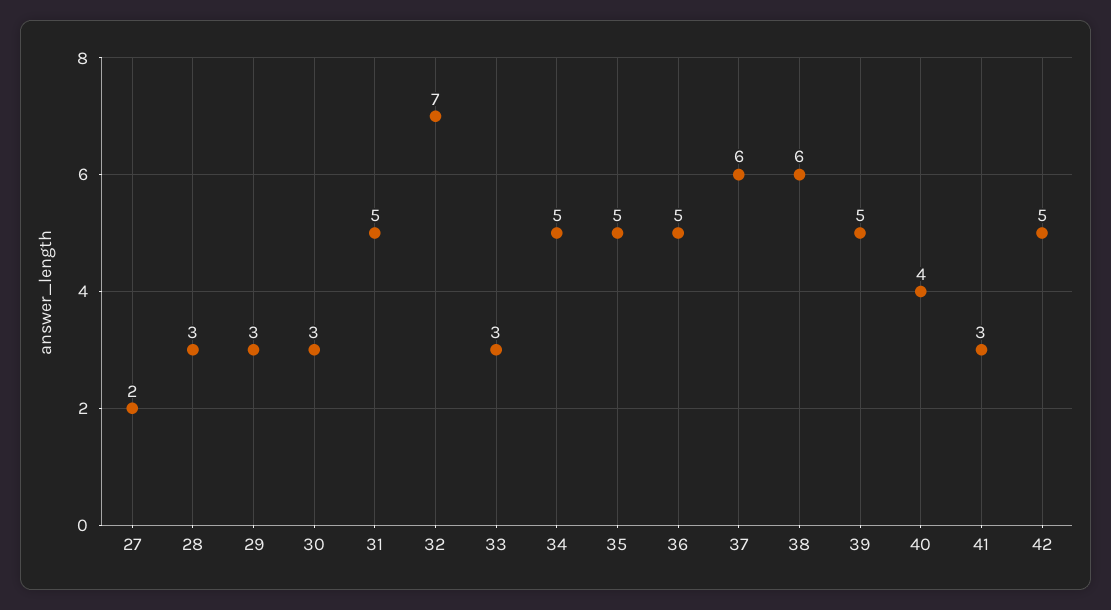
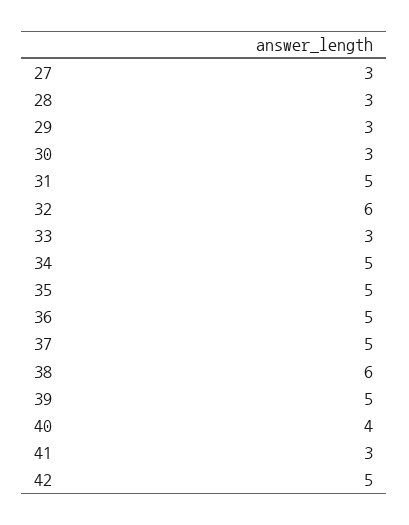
27: 2 -> 3
32: 7 -> 6
37: 6 -> 5

